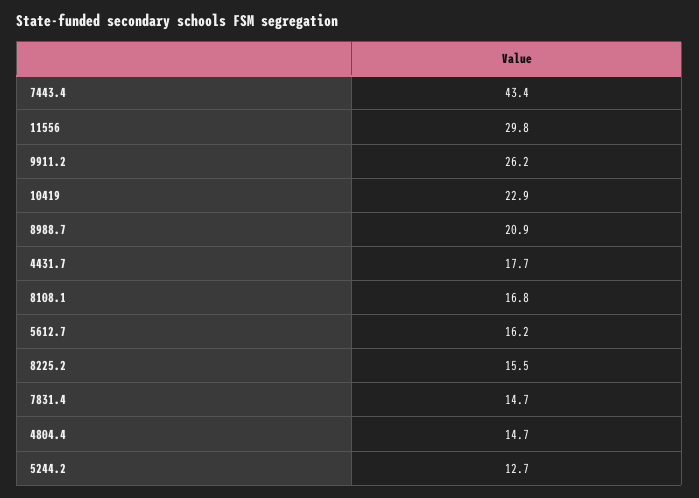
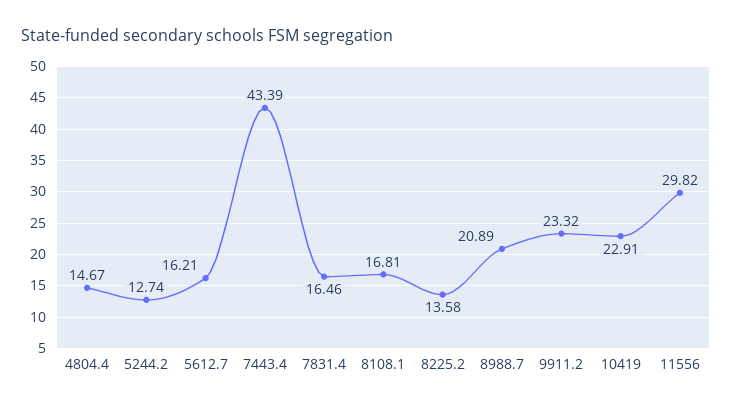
9911.2: 26.2 -> 23.32
4431.7: 17.7 -> none
8225.2: 15.5 -> 13.58
7831.4: 14.7 -> 16.46

